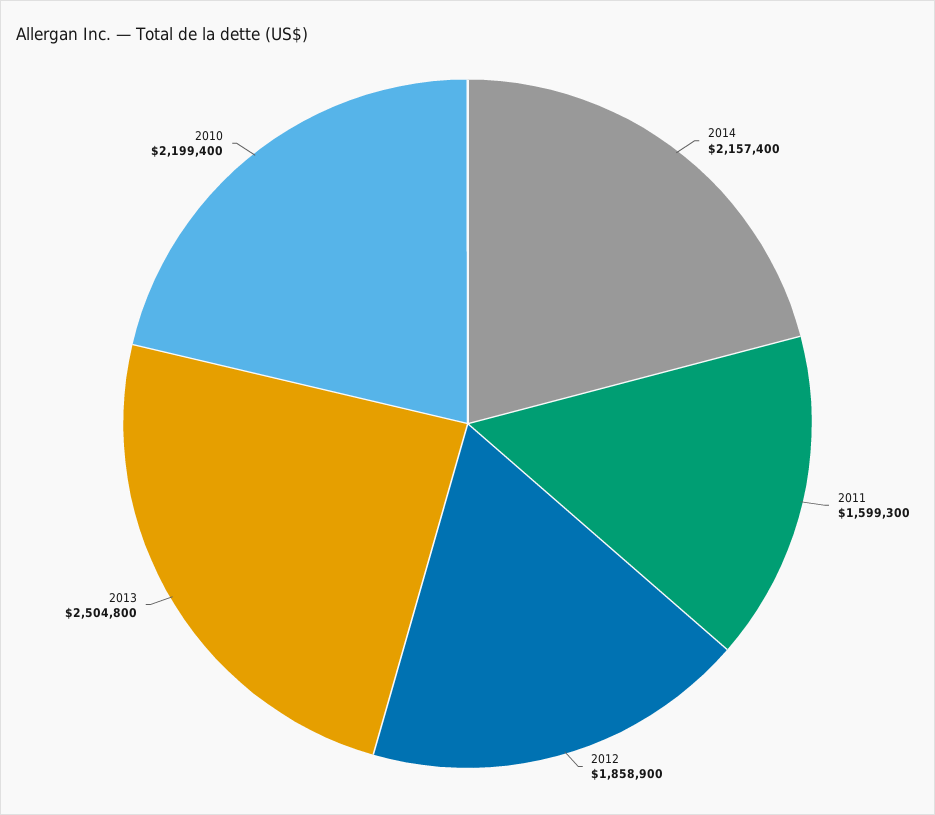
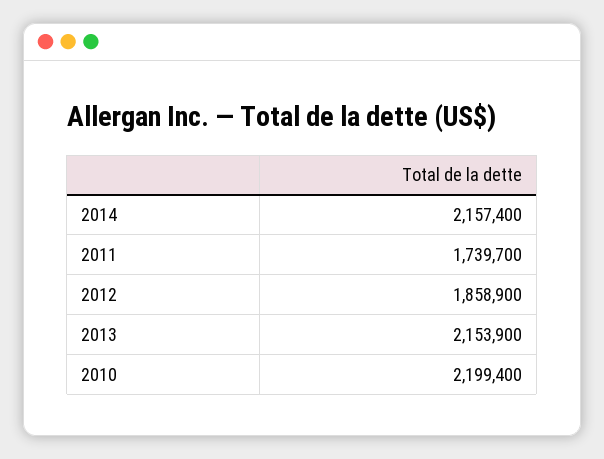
2011: 1599300 -> 1739700
2013: 2504800 -> 2153900

